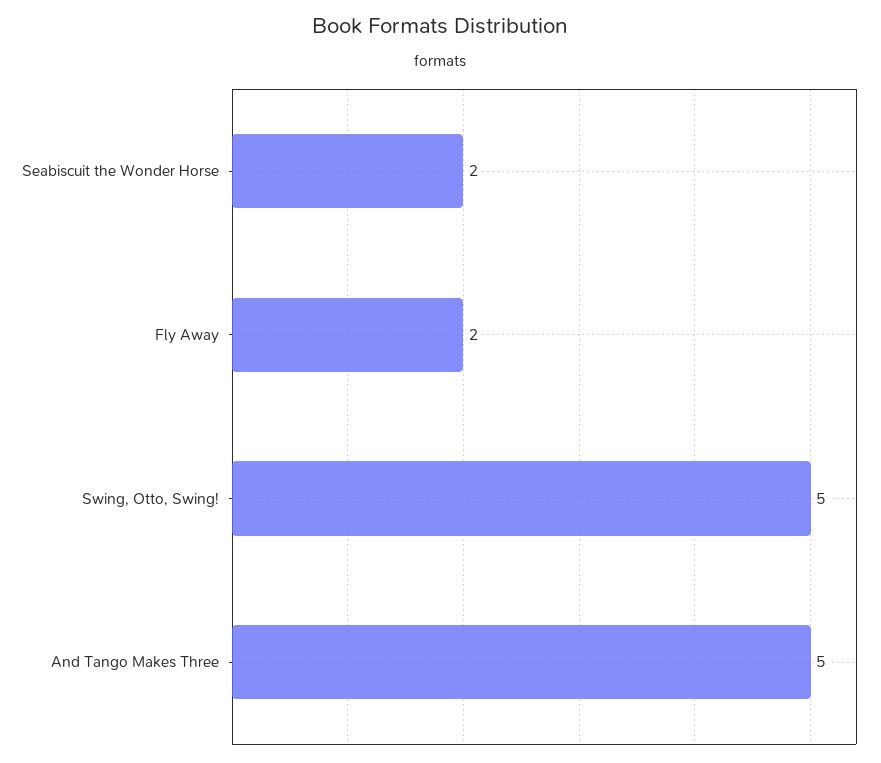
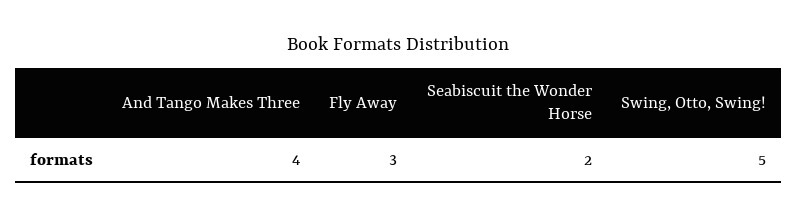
Fly Away: 2 -> 3
And Tango Makes Three: 5 -> 4

